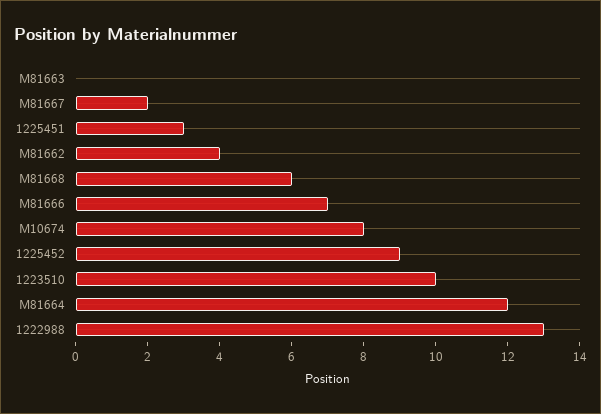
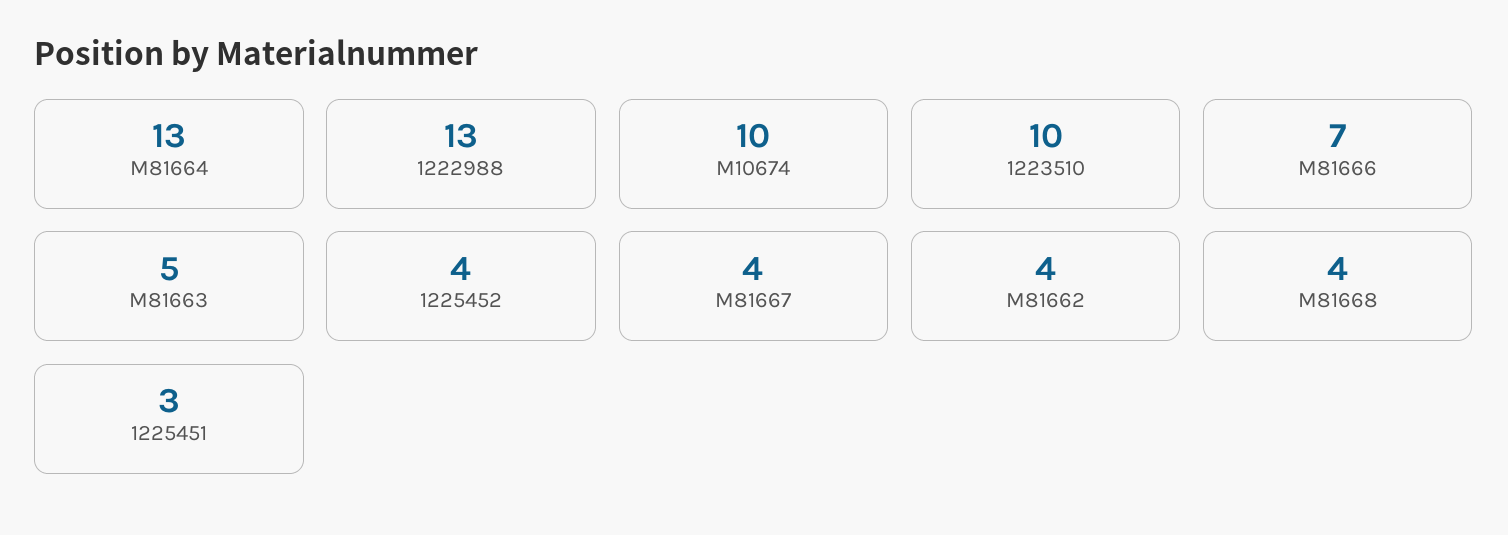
M81663: 0 -> 5
M81667: 2 -> 4
M81668: 6 -> 4
M10674: 8 -> 10
1225452: 9 -> 4
M81664: 12 -> 13

